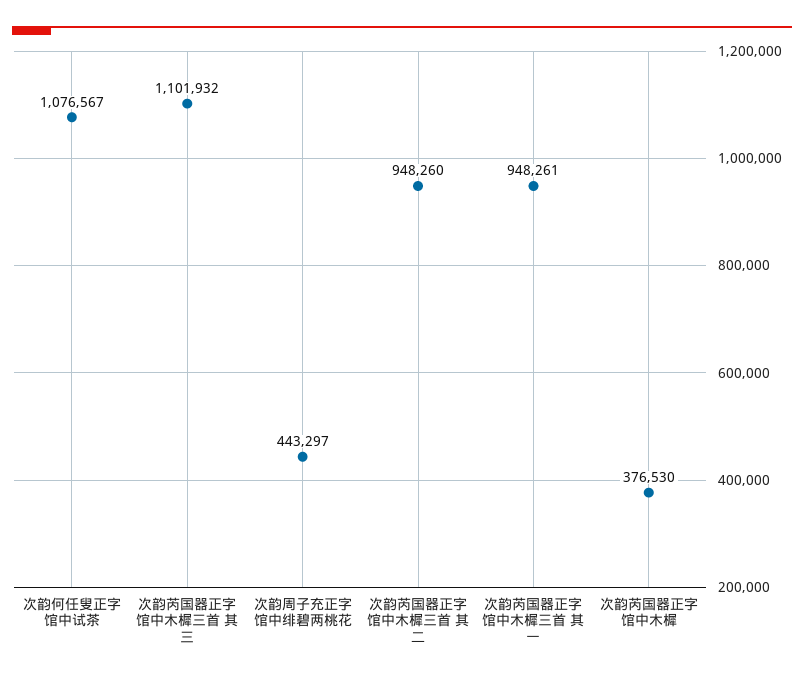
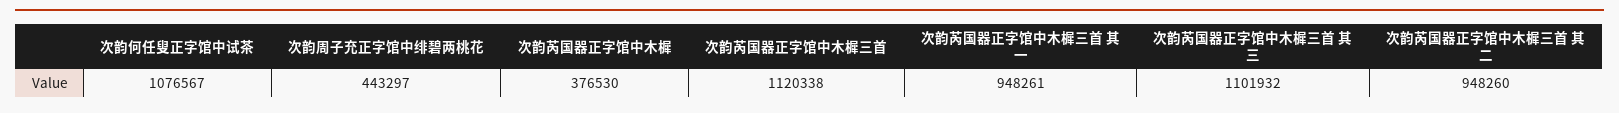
次韵芮国器正字馆中木樨三首: none -> 1120338

